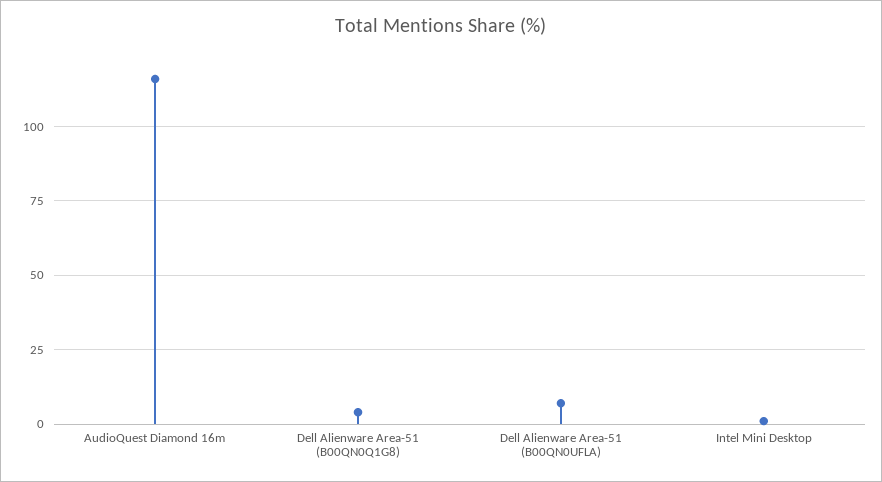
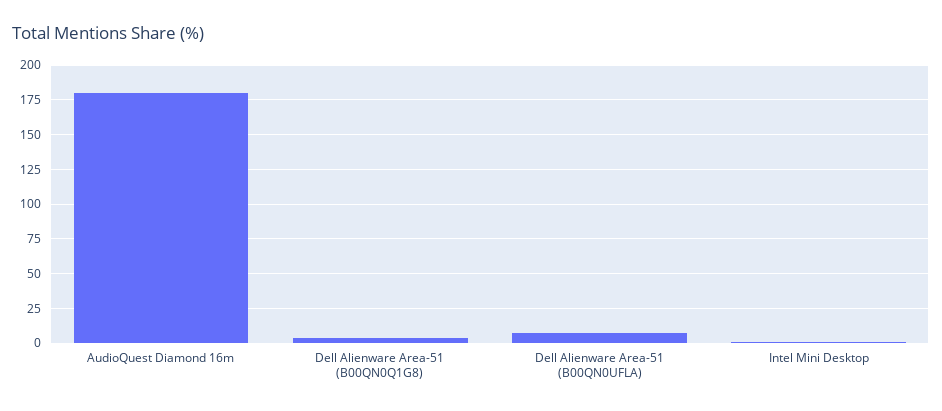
AudioQuest Diamond 16m: 115 -> 180

